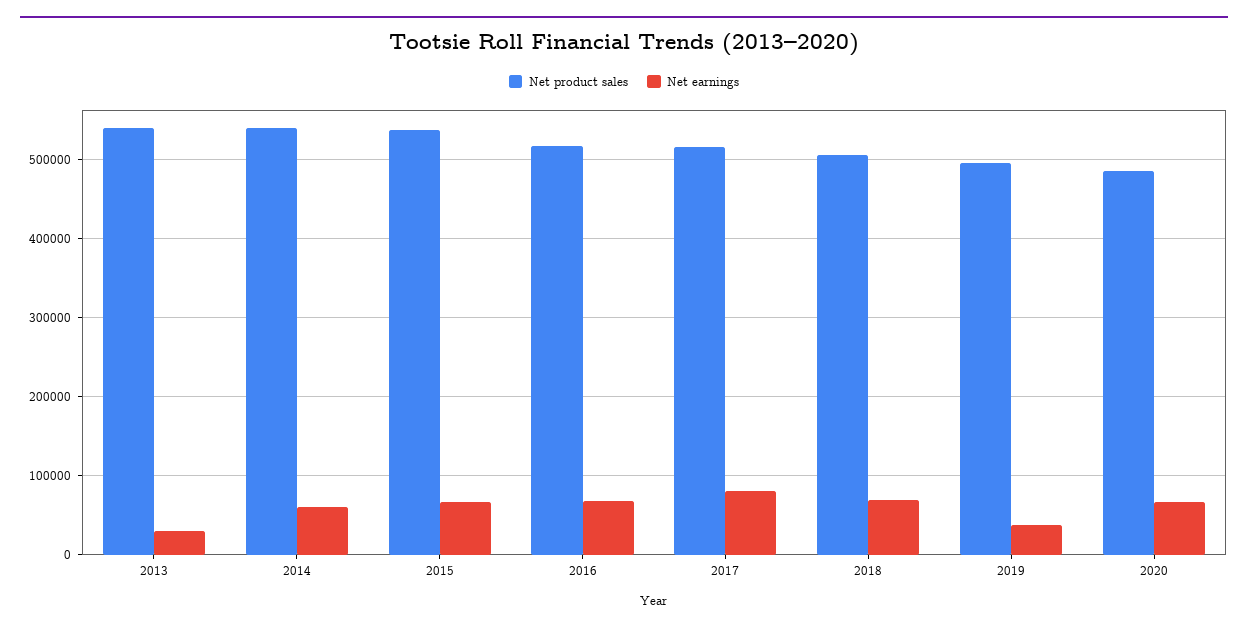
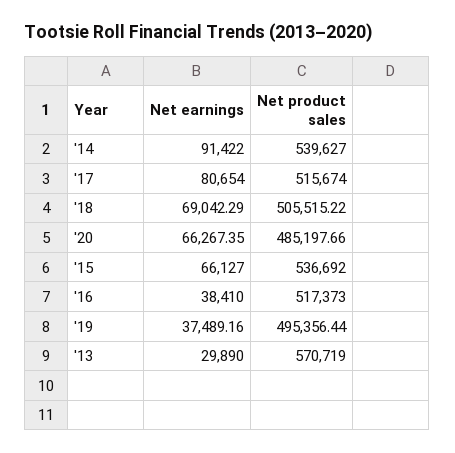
Net product sales, 2013: 540000 -> 570719
Net earnings, 2014: 60000 -> 91422
Net earnings, 2016: 70000 -> 38410

